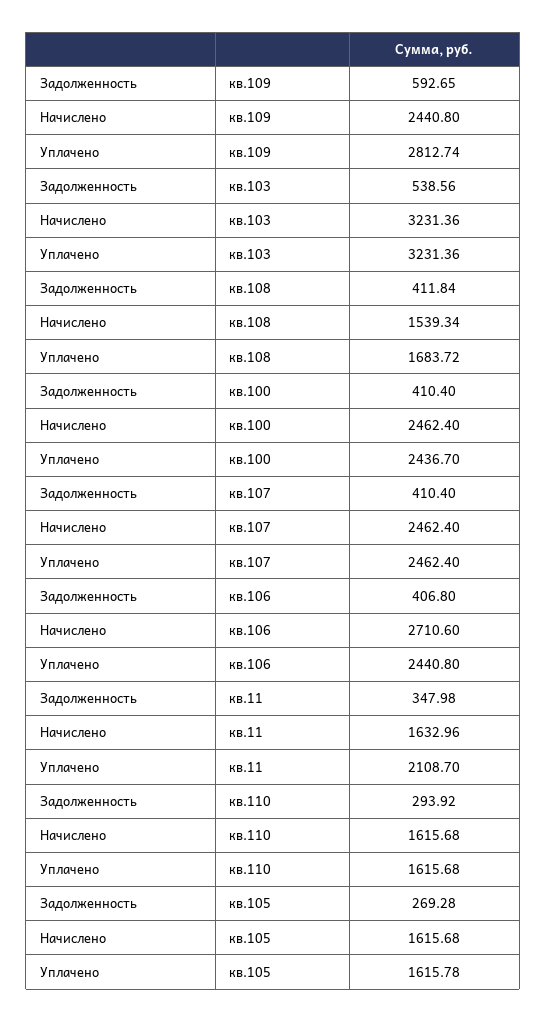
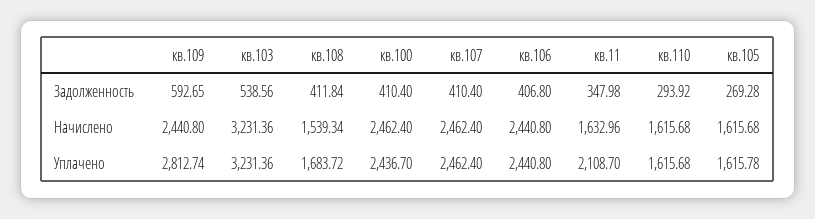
Начислено, кв.106: 2710.6 -> 2440.8

